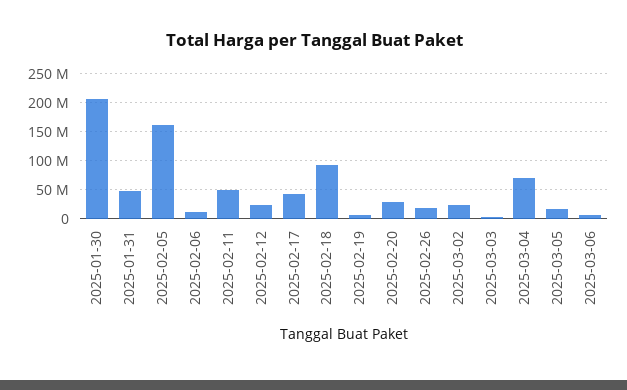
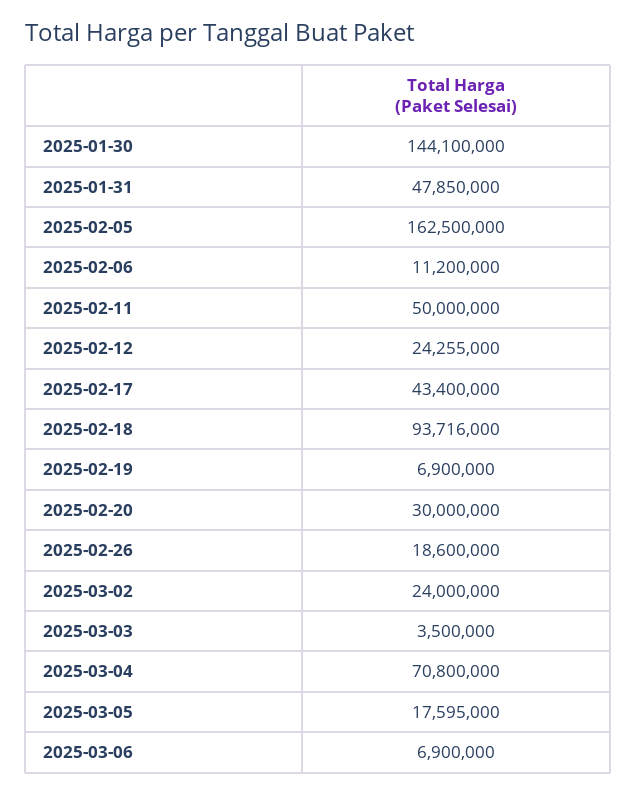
2025-01-30: 200000000 -> 144100000

